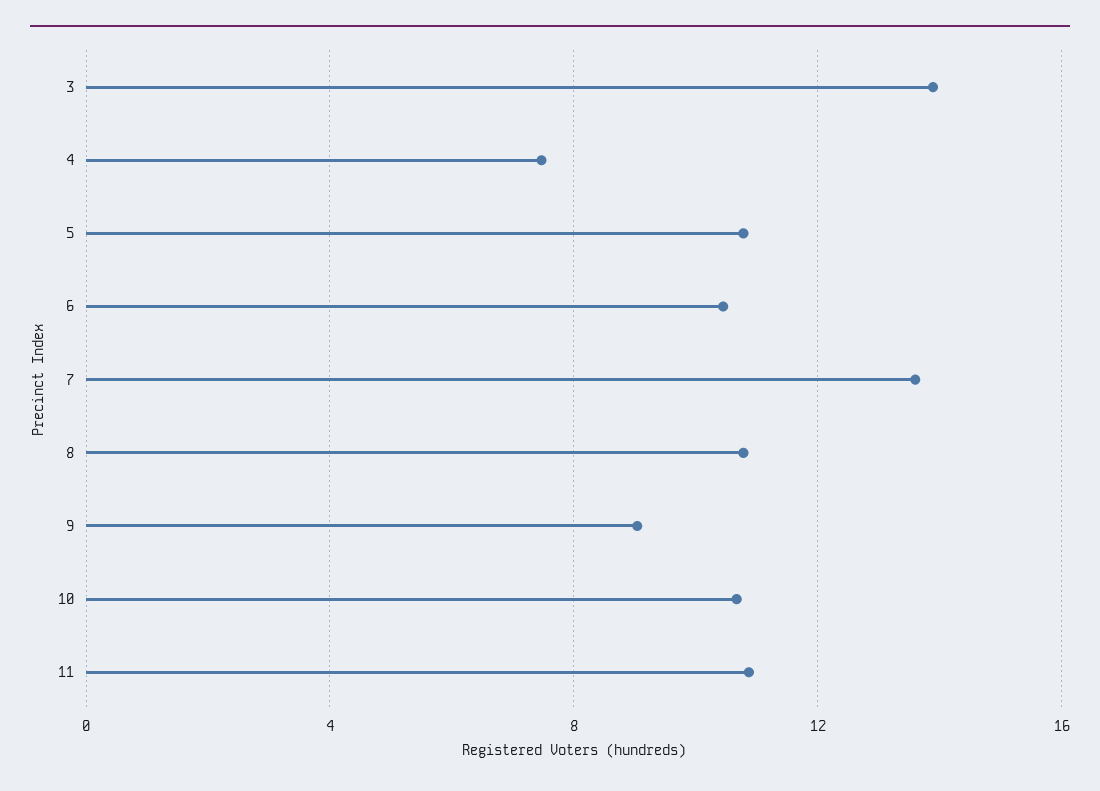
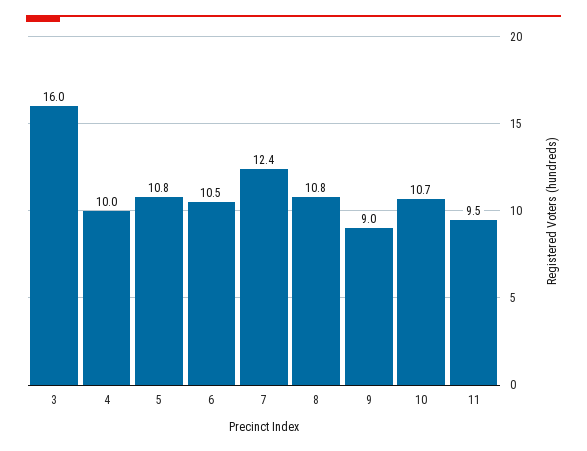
3: 14 -> 16
4: 7.5 -> 10
7: 13.5 -> 12.4
11: 11 -> 9.5

